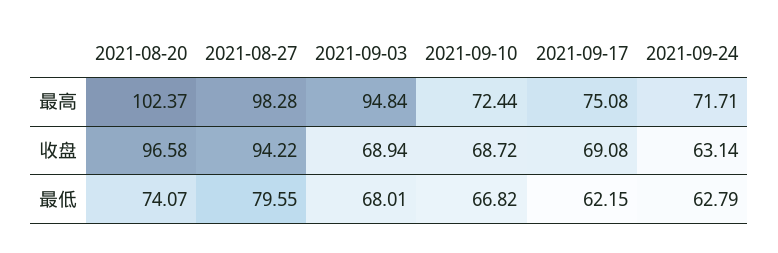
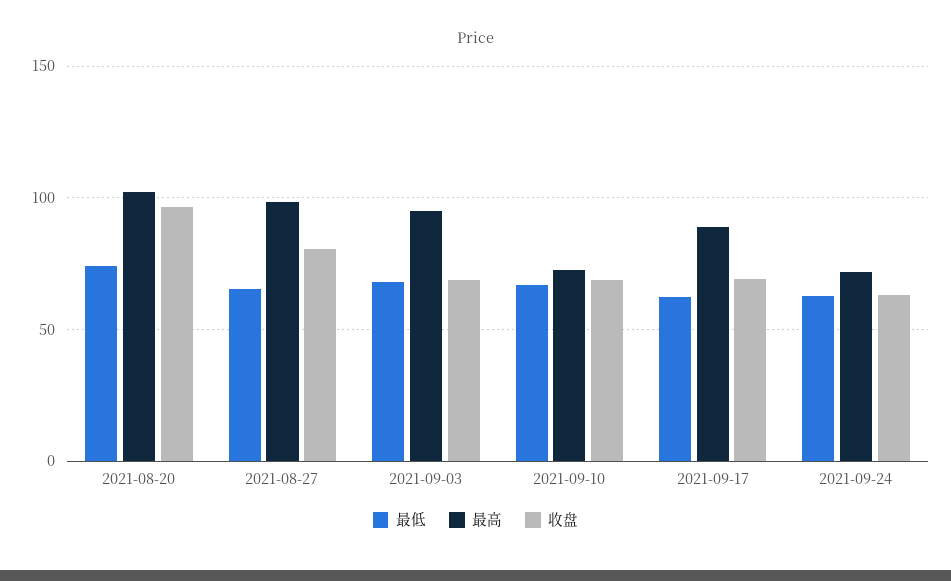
最高, 2021-09-17: 75.08 -> 90
收盘, 2021-08-27: 94.22 -> 80
最低, 2021-08-27: 79.55 -> 65

